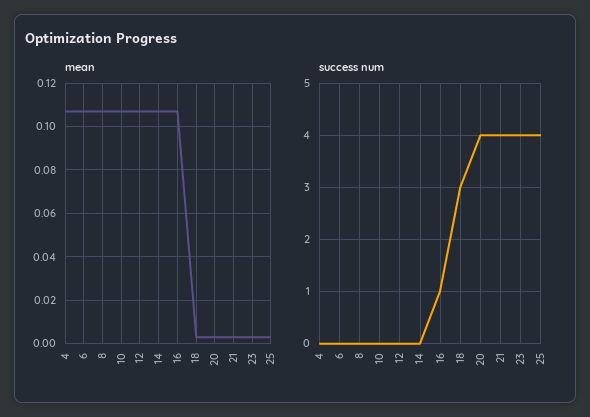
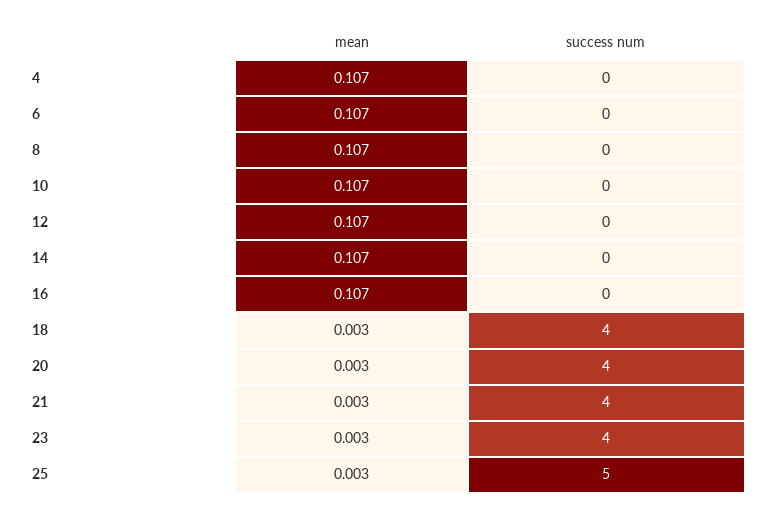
success num, 16: 1 -> 0
success num, 18: 3 -> 4
success num, 25: 4 -> 5

